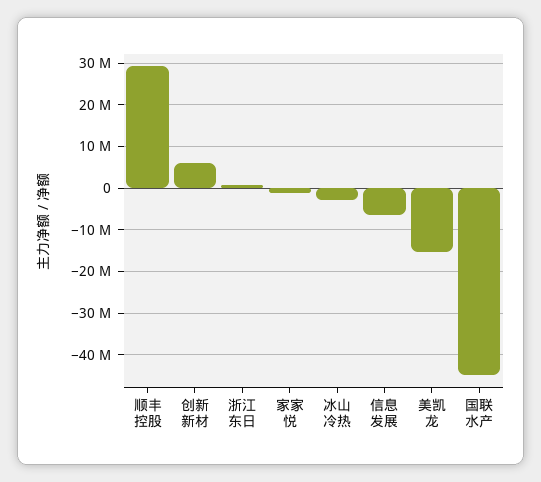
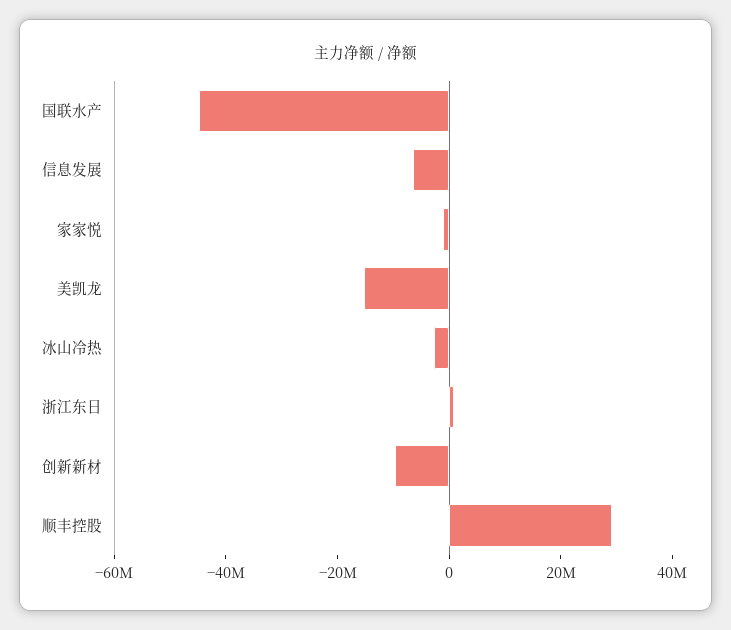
创新新材: 6000000 -> -10000000

